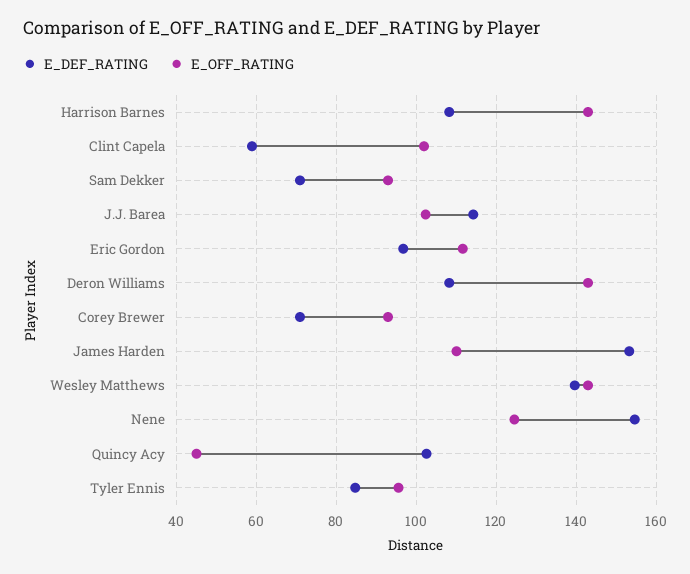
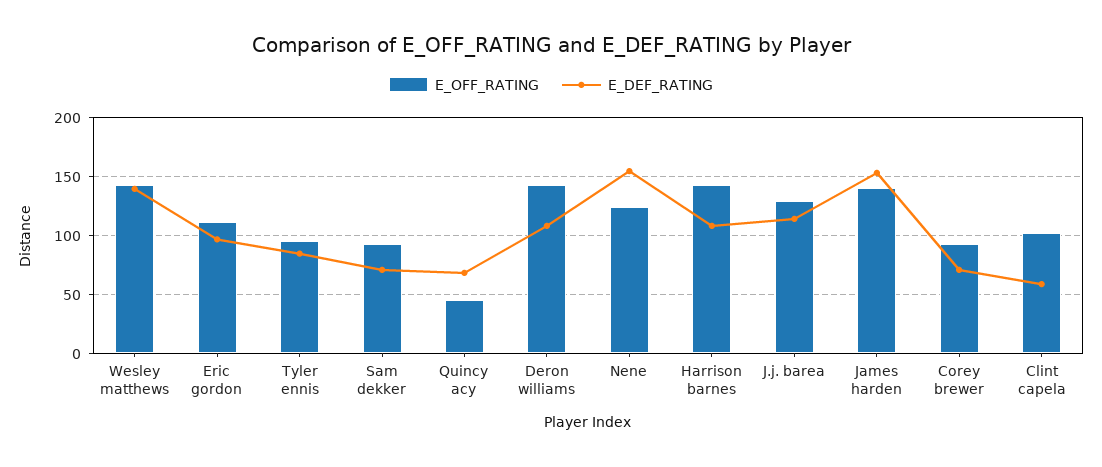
E_OFF_RATING, J.J. Barea: 102 -> 130
E_OFF_RATING, James Harden: 110 -> 140
E_DEF_RATING, Quincy Acy: 102 -> 70

